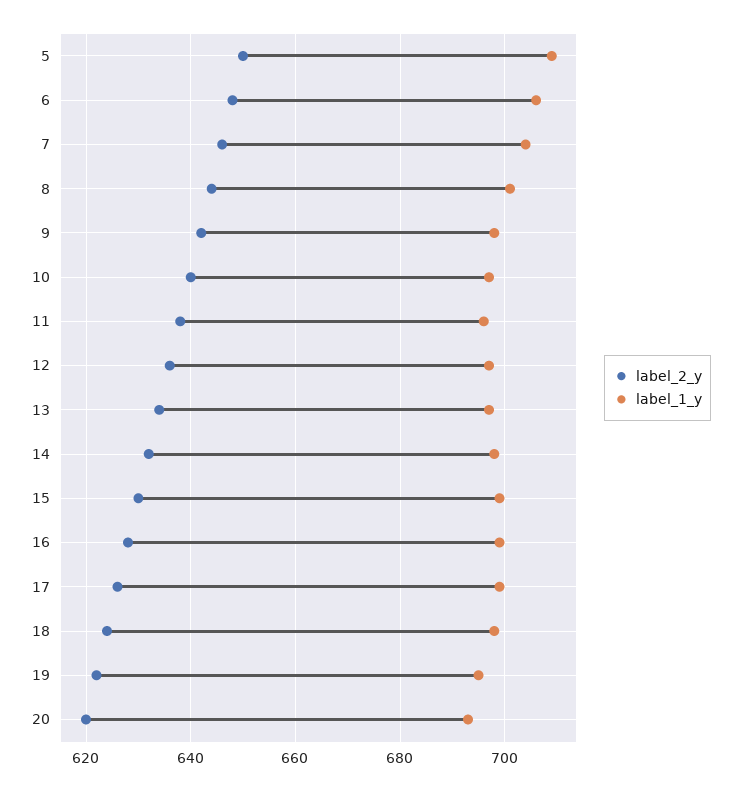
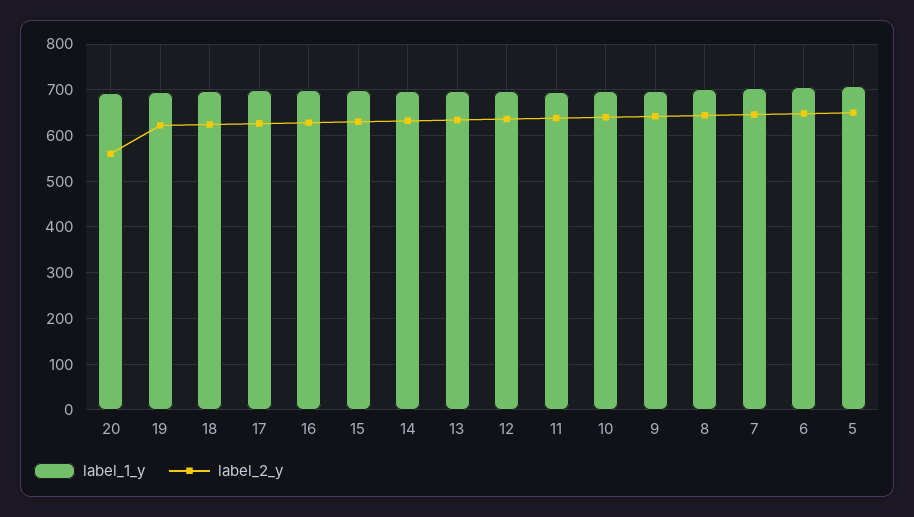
label_2_y, 20: 620 -> 560

